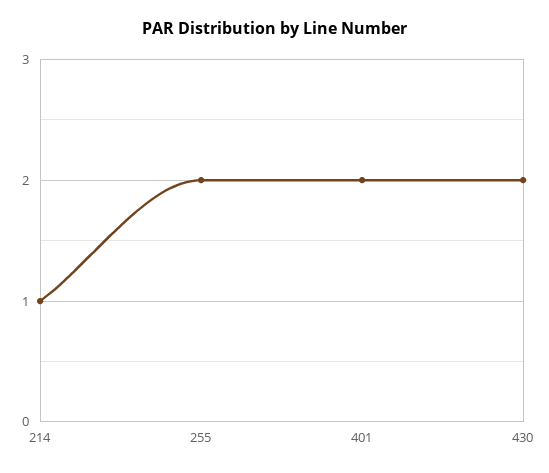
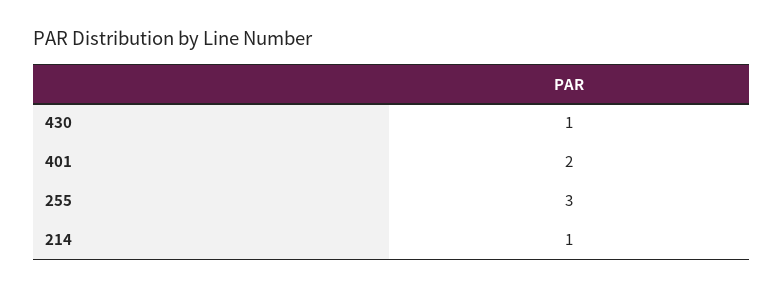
255: 2 -> 3
430: 2 -> 1

